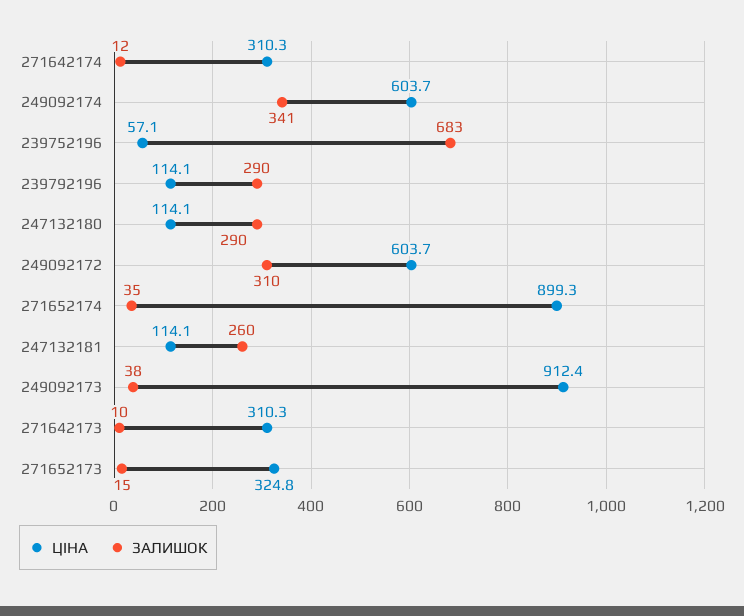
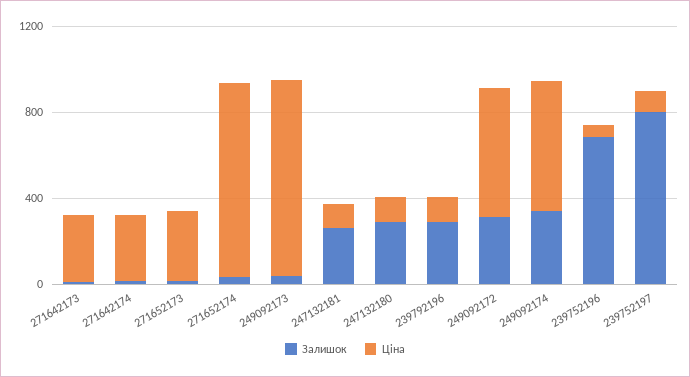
ЗАЛИШОК, 239752197: none -> 800
ЦІНА, 239752197: none -> 100

